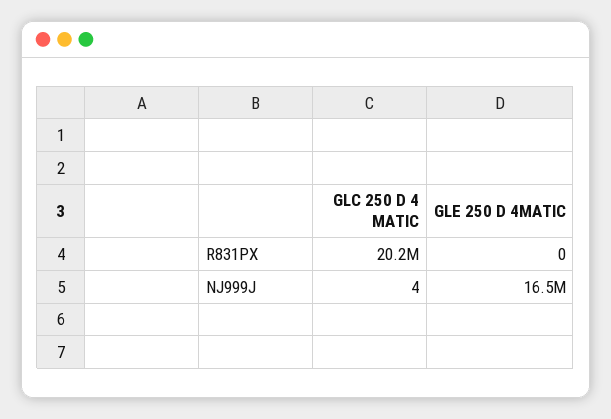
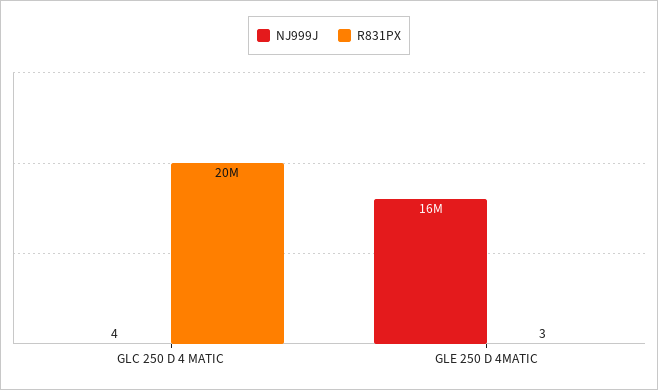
R831PX, GLE 250 D 4MATIC: 0 -> 3

